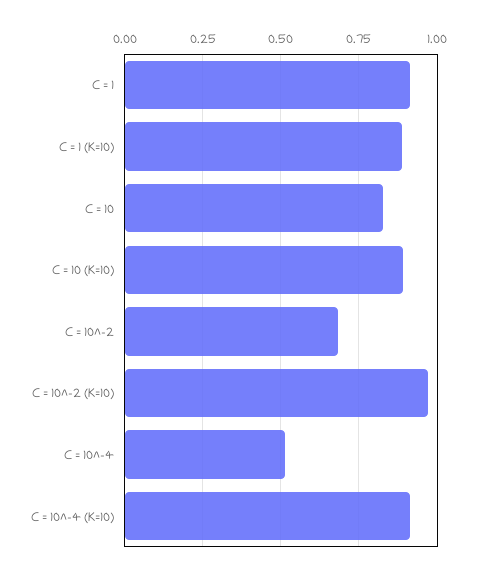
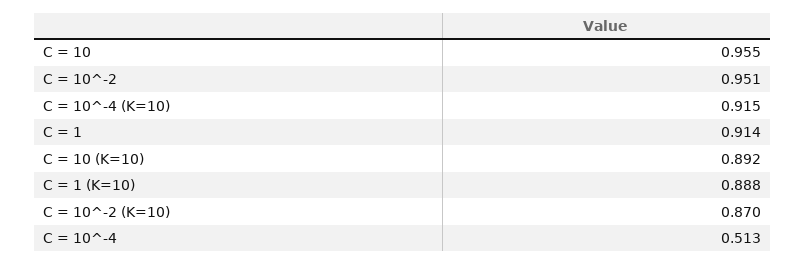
C = 10: 0.825 -> 0.955
C = 10^-2: 0.675 -> 0.951
C = 10^-2 (K=10): 0.975 -> 0.87

